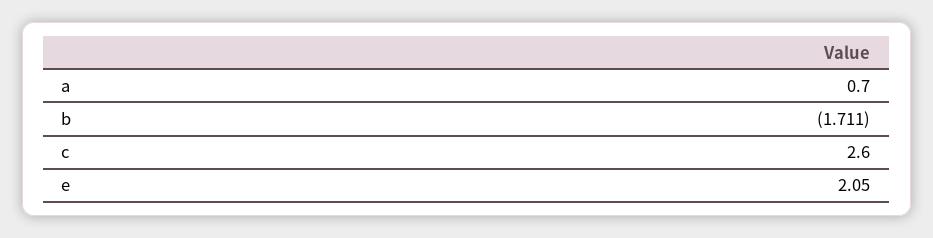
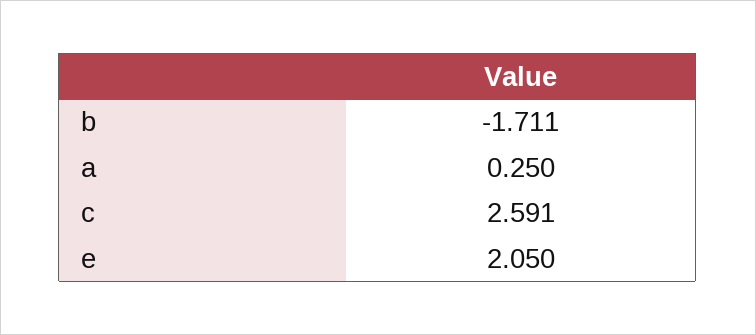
a: 0.7 -> 0.25
c: 2.6 -> 2.591

